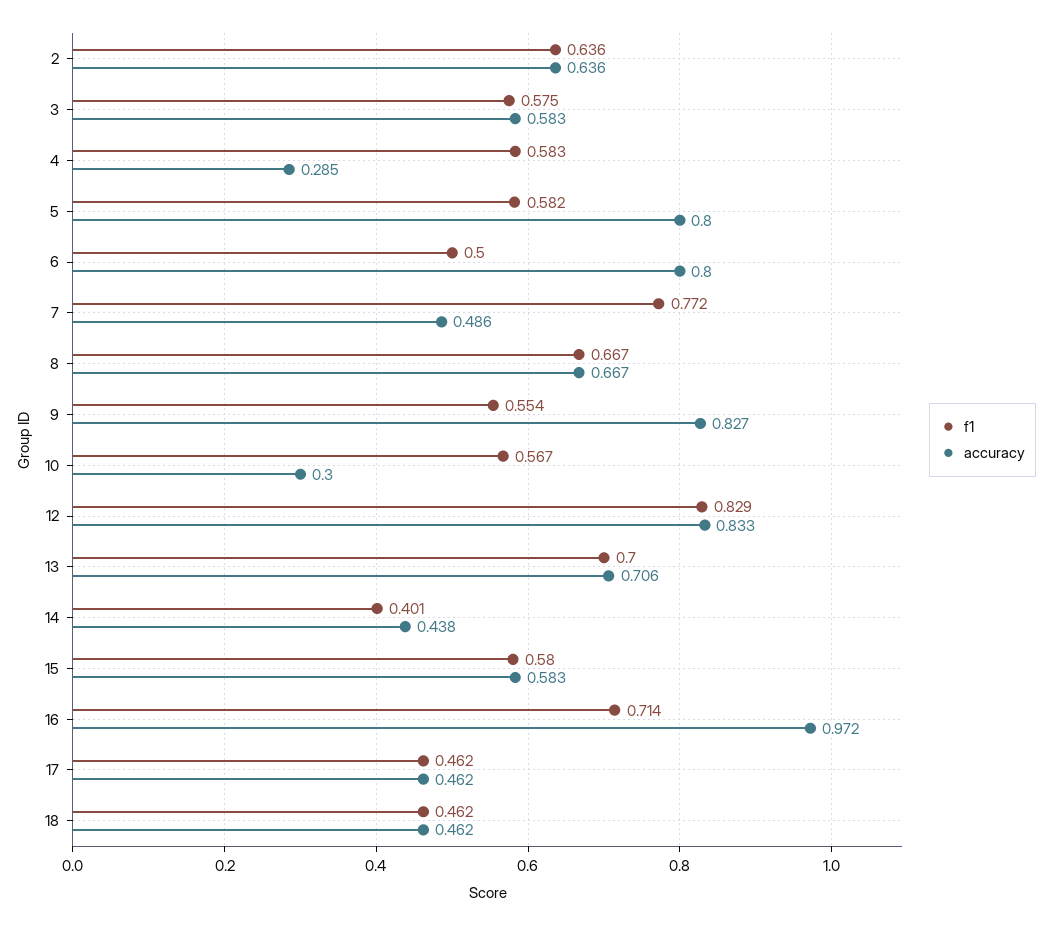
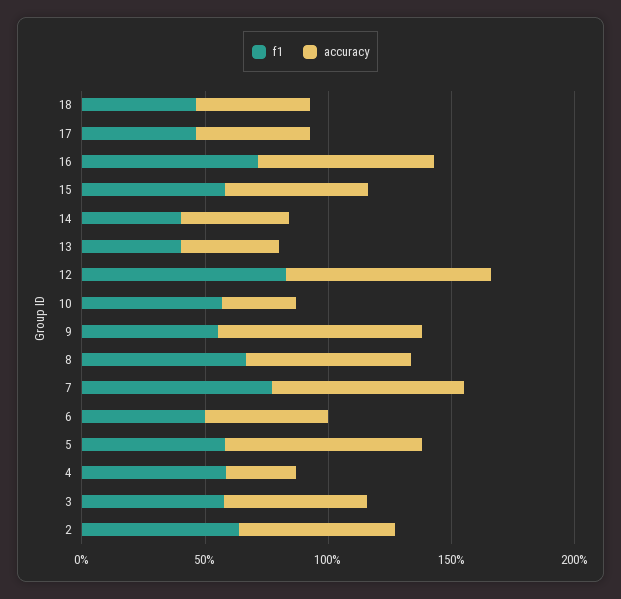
accuracy, 6: 0.8 -> 0.5
accuracy, 7: 0.486 -> 0.8
f1, 13: 0.7 -> 0.4
accuracy, 13: 0.706 -> 0.4
accuracy, 16: 0.972 -> 0.7

